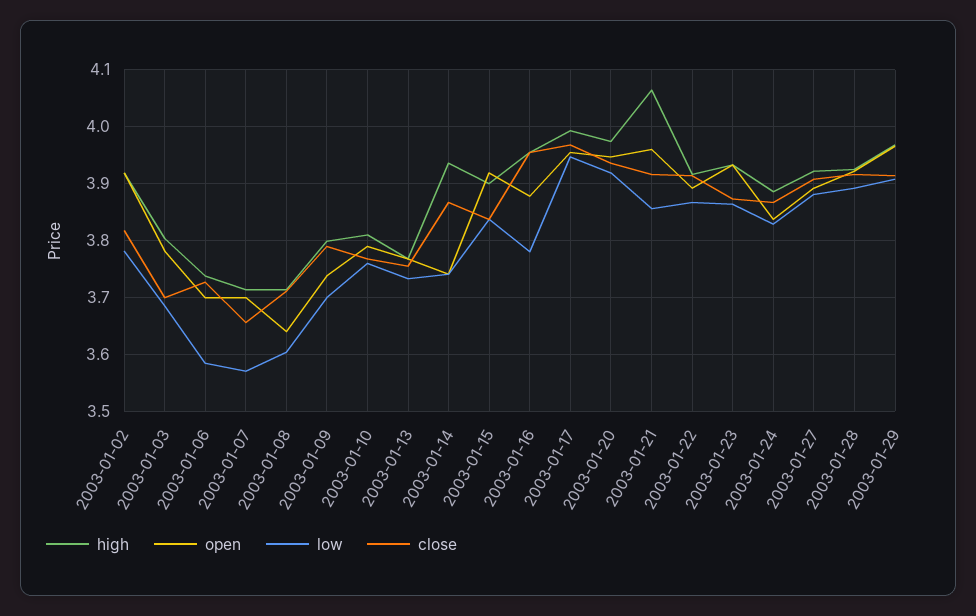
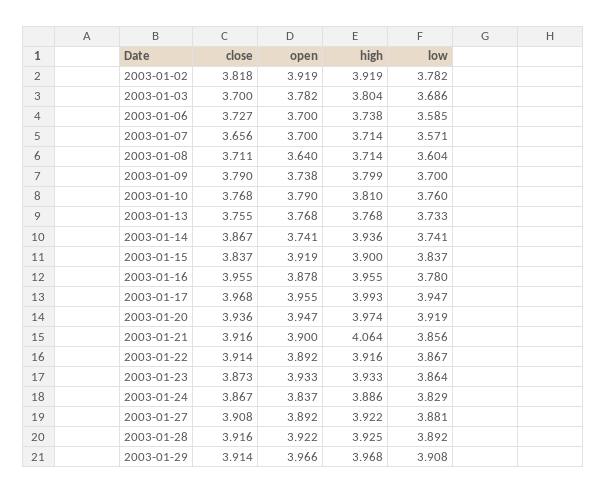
open, 2003-01-21: 3.96 -> 3.9

